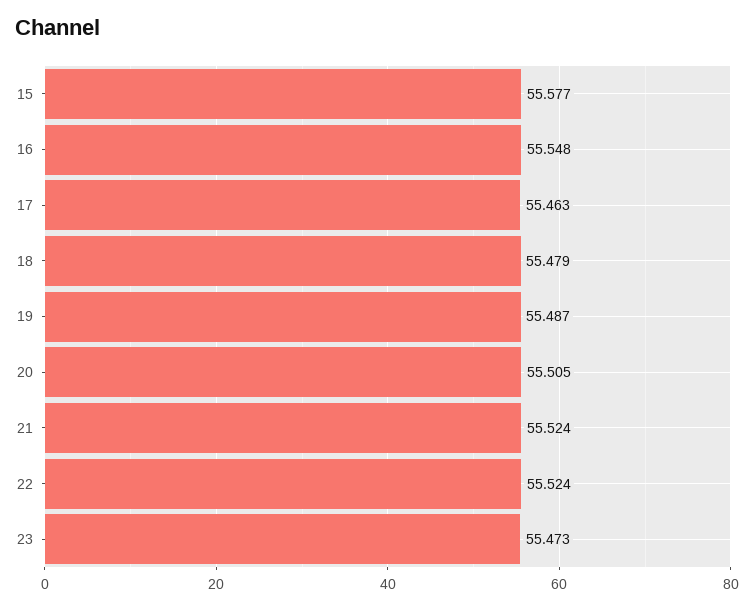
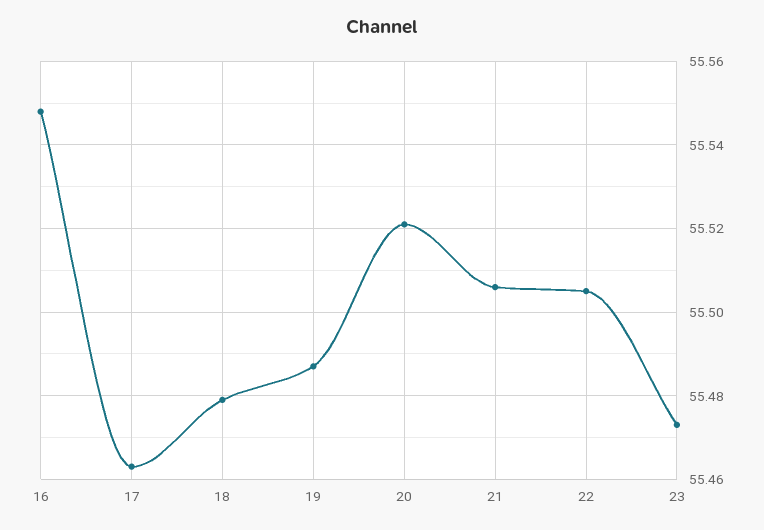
15: 55.577 -> none
20: 55.505 -> 55.52
21: 55.524 -> 55.505
22: 55.524 -> 55.505

